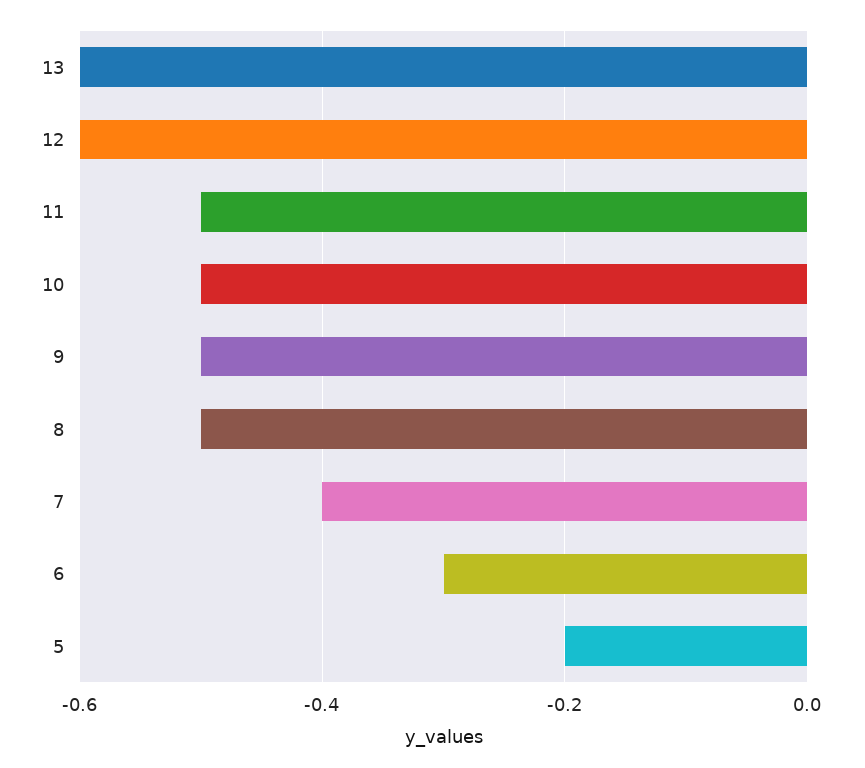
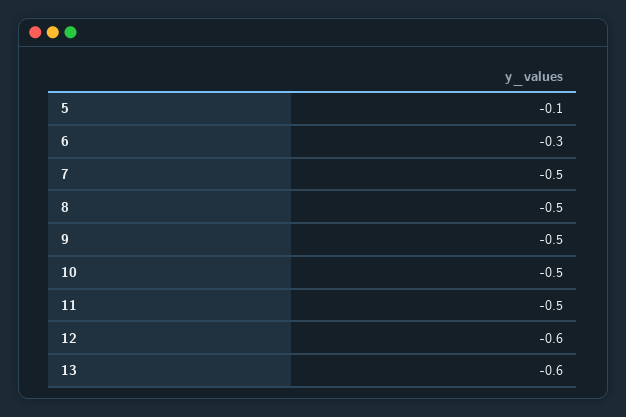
7: -0.4 -> -0.5
5: -0.2 -> -0.1

